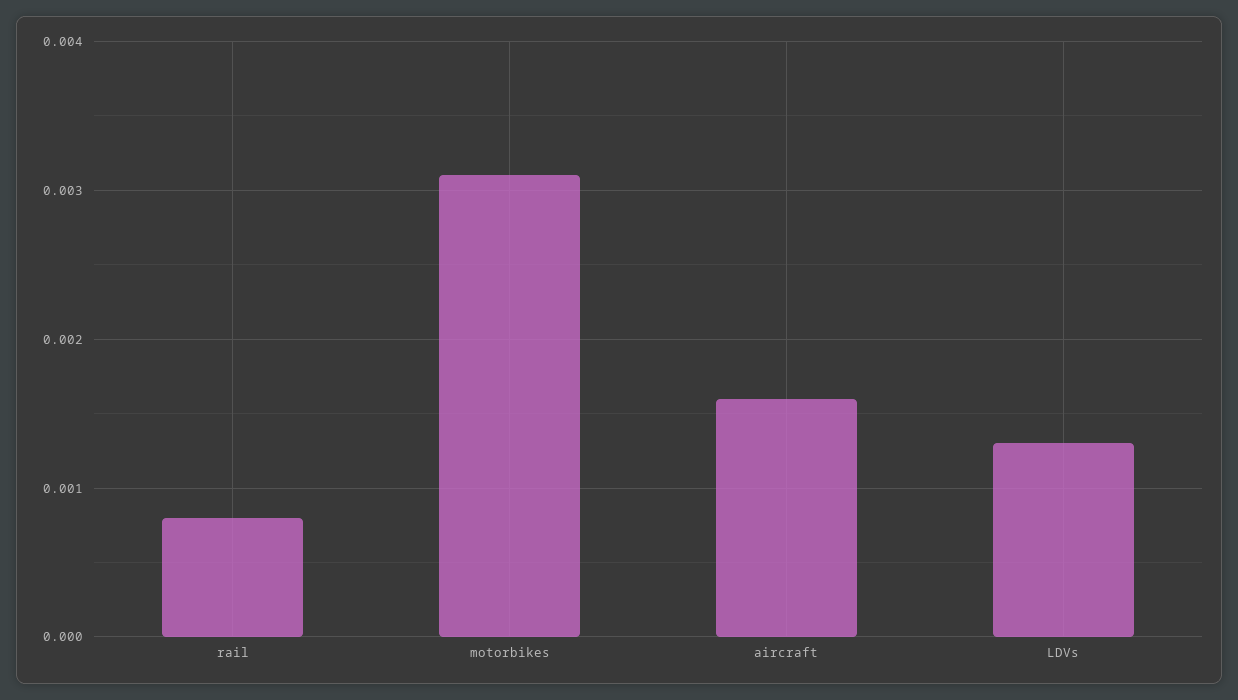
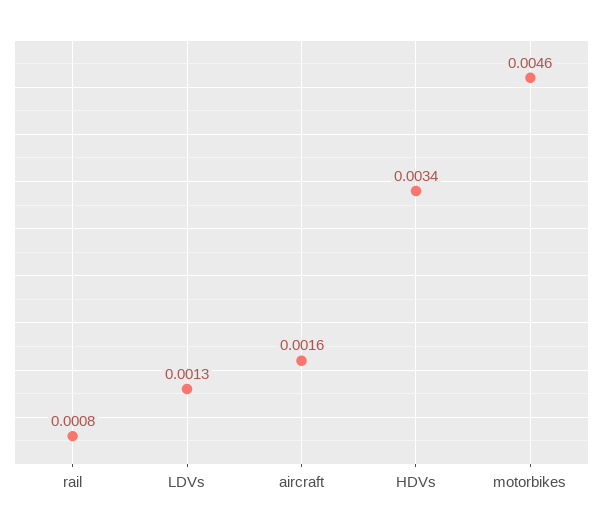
motorbikes: 0.0031 -> 0.0046
HDVs: none -> 0.0034

